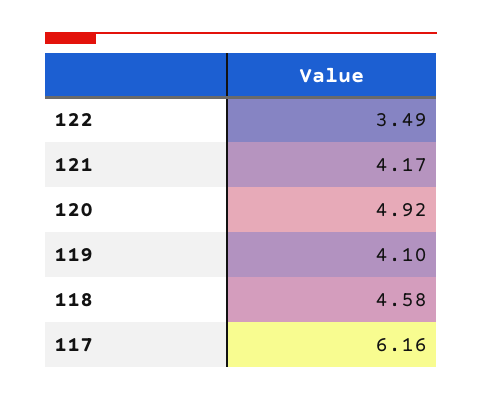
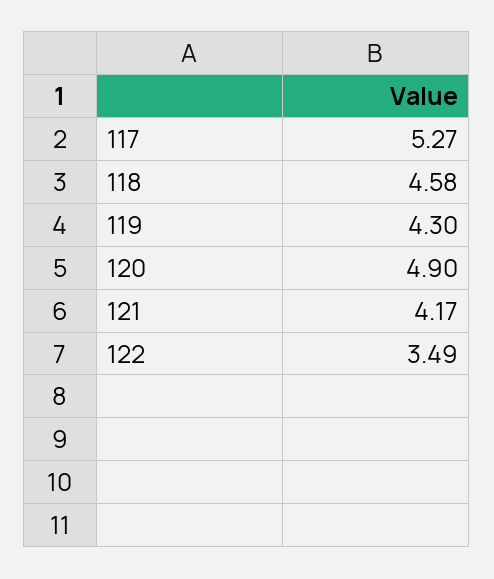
120: 4.92 -> 4.9
119: 4.1 -> 4.3
117: 6.16 -> 5.27

